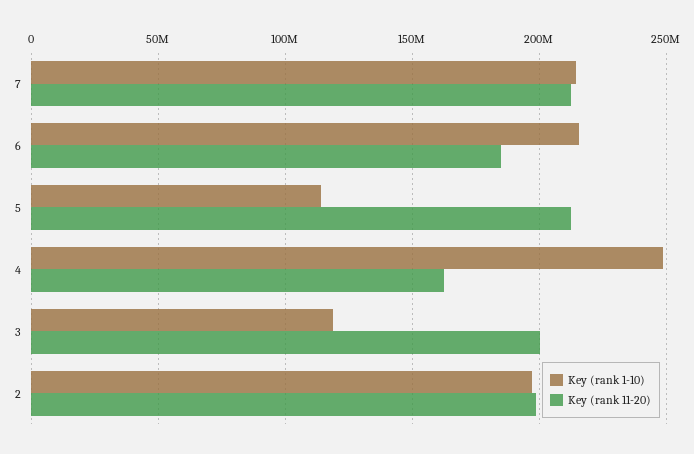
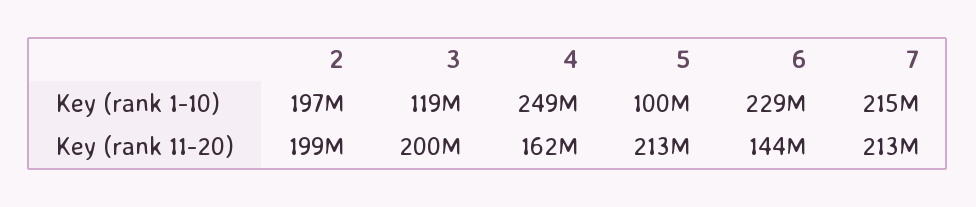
Key (rank 1-10), 6: 215000000 -> 229000000
Key (rank 11-20), 6: 185000000 -> 144000000
Key (rank 1-10), 5: 115000000 -> 100000000

